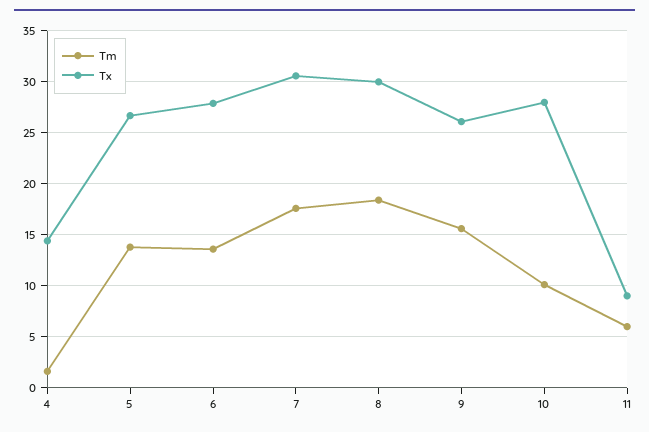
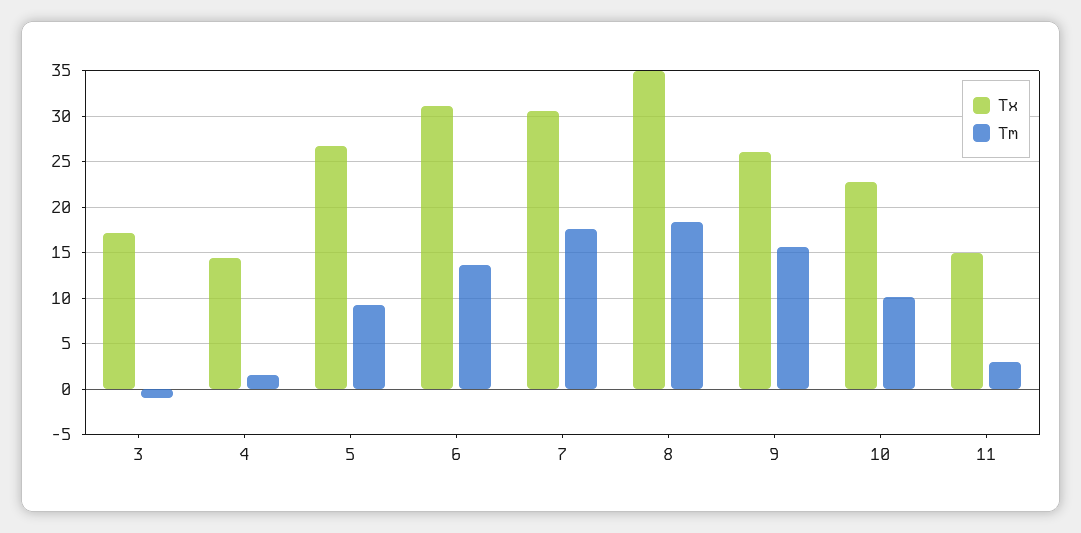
Tm, 5: 14 -> 9
Tx, 6: 28 -> 31
Tx, 8: 30 -> 35
Tx, 10: 28 -> 23
Tm, 11: 6 -> 3
Tx, 11: 9 -> 15
Tx, 3: none -> 17
Tm, 3: none -> -1

